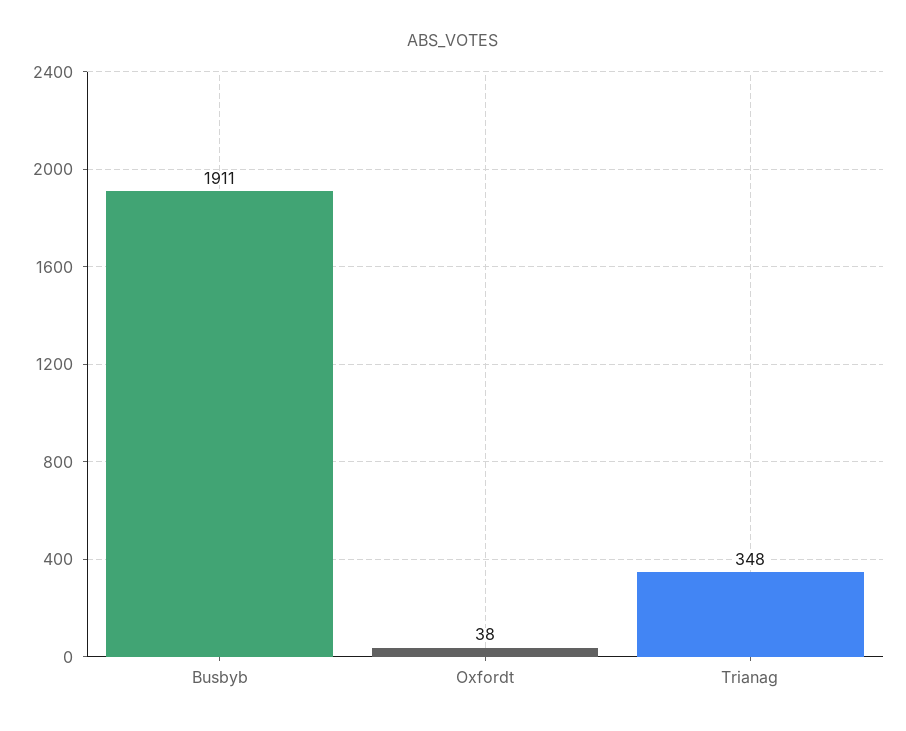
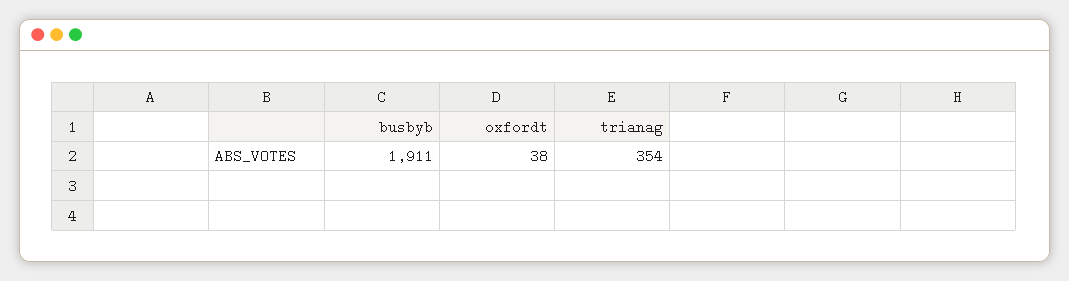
Trianag: 348 -> 354

